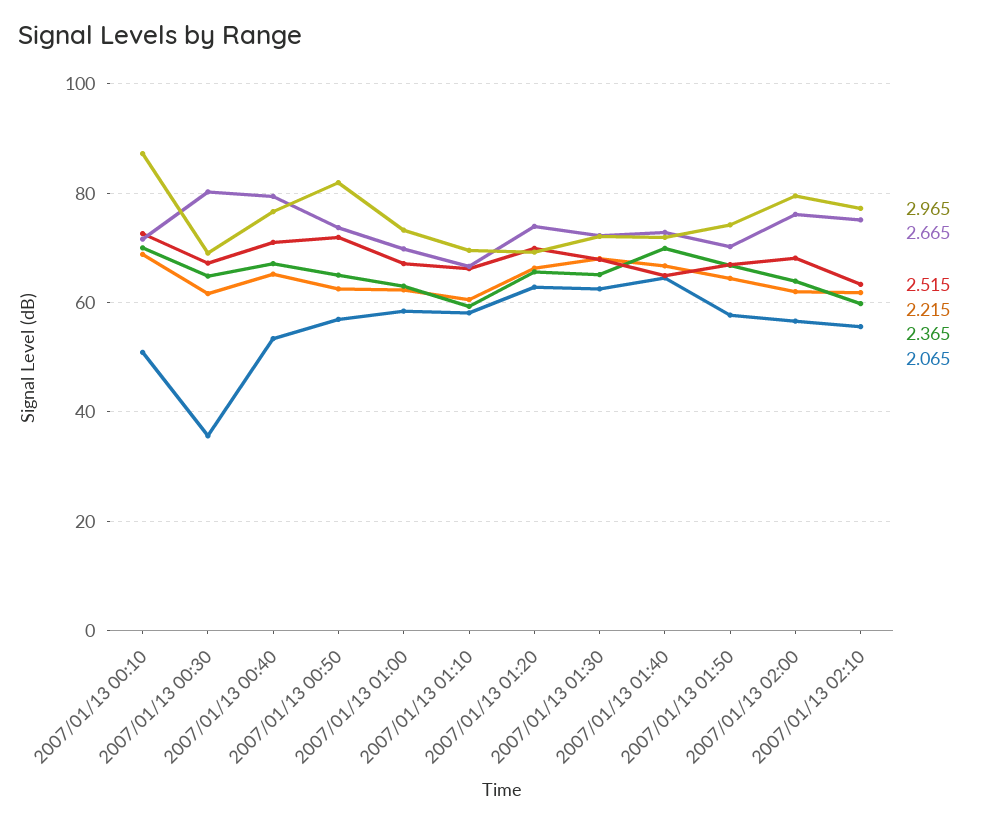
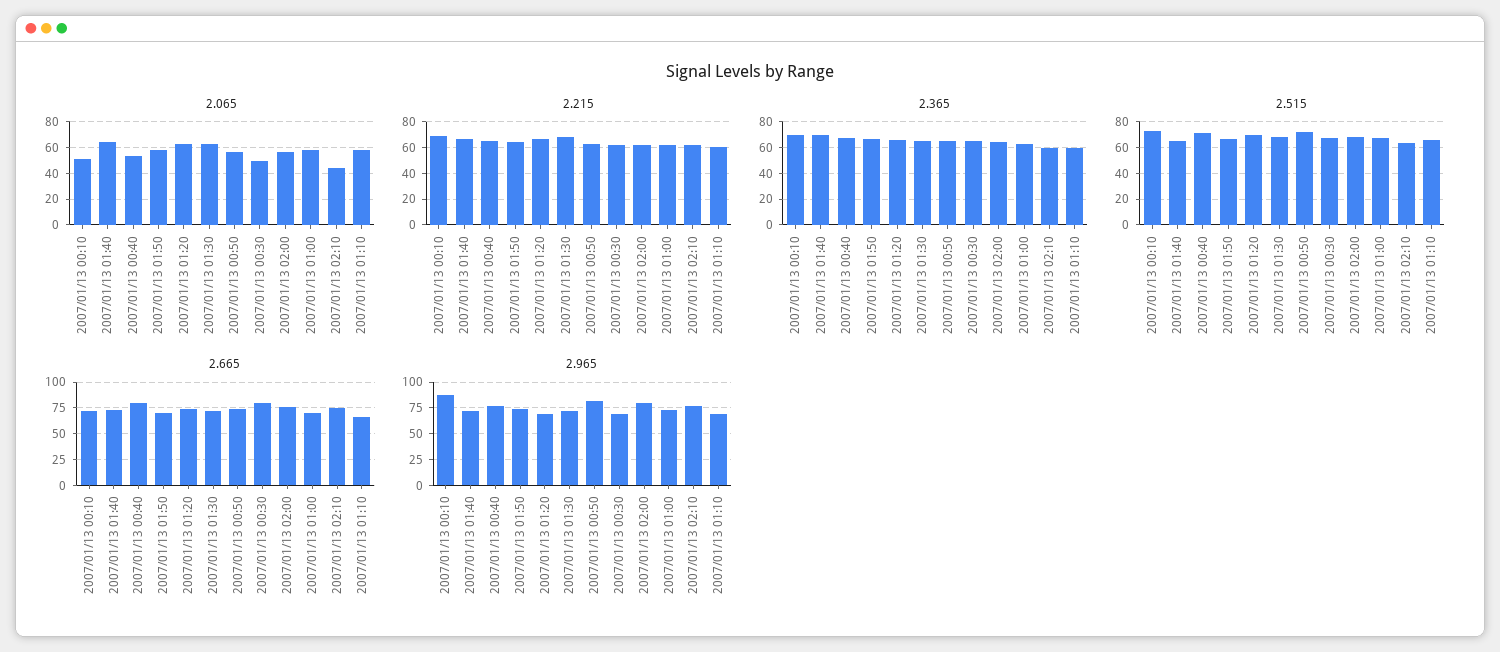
2.065, 2007/01/13 00:30: 36 -> 50
2.065, 2007/01/13 02:10: 56 -> 45

